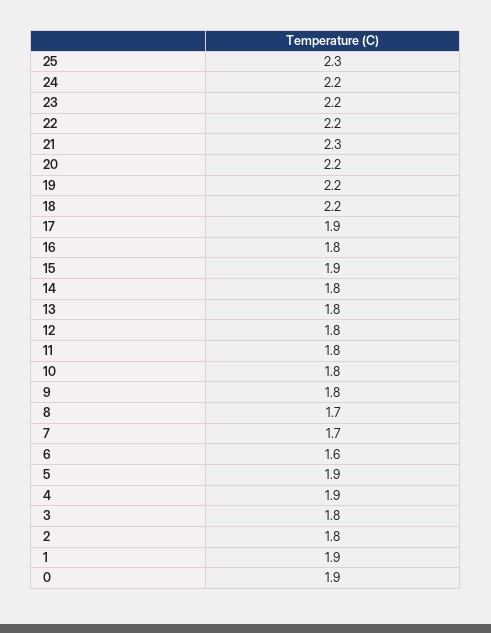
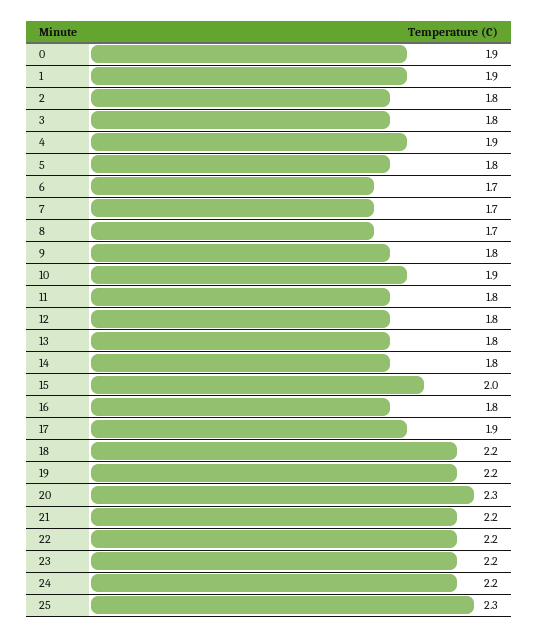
21: 2.3 -> 2.2
20: 2.2 -> 2.3
15: 1.9 -> 2
10: 1.8 -> 1.9
6: 1.6 -> 1.7
5: 1.9 -> 1.8

